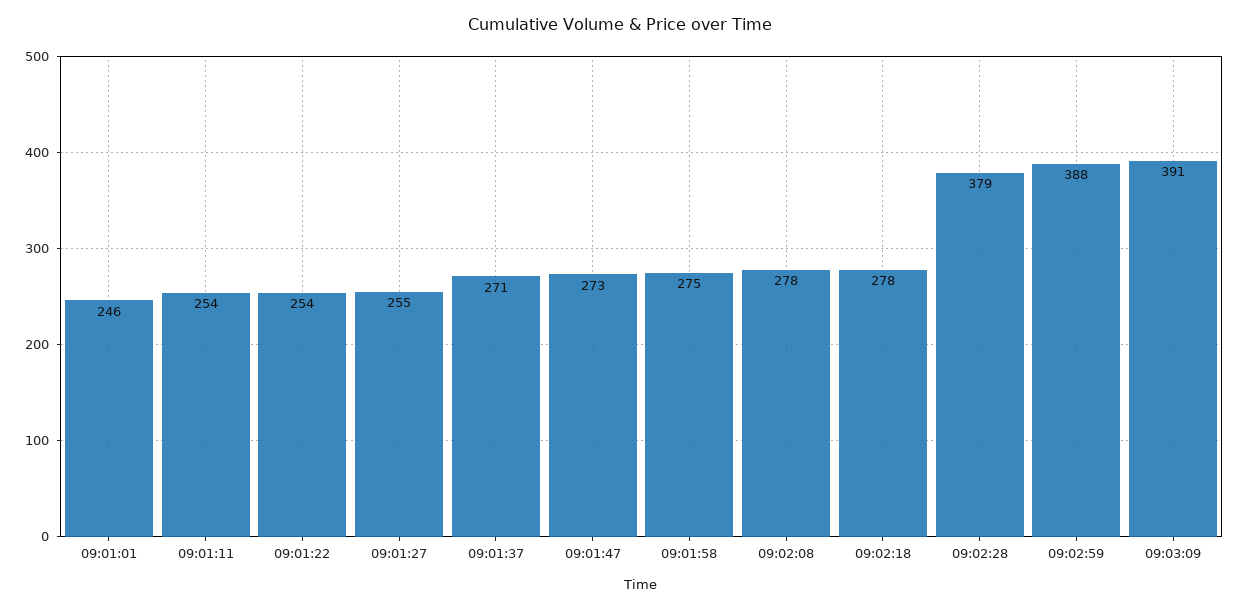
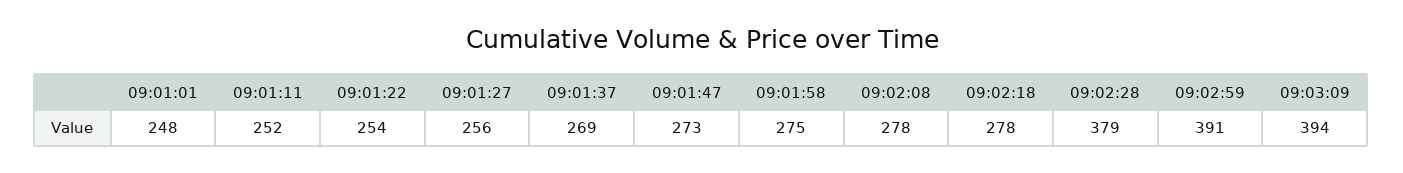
09:01:01: 246 -> 248
09:01:11: 254 -> 252
09:01:27: 255 -> 256
09:01:37: 271 -> 269
09:02:59: 388 -> 391
09:03:09: 391 -> 394

